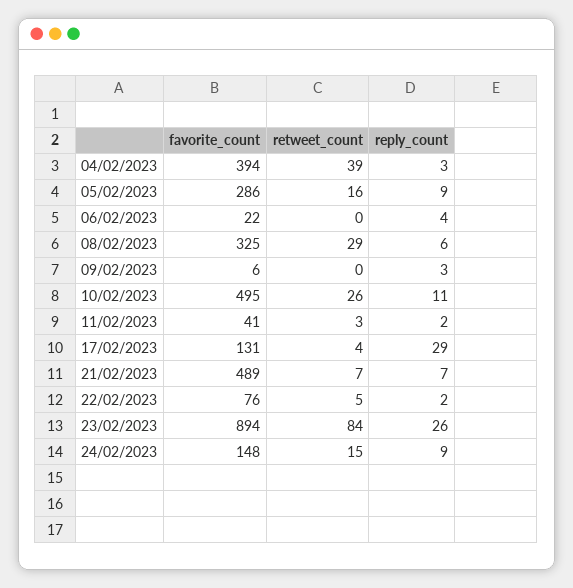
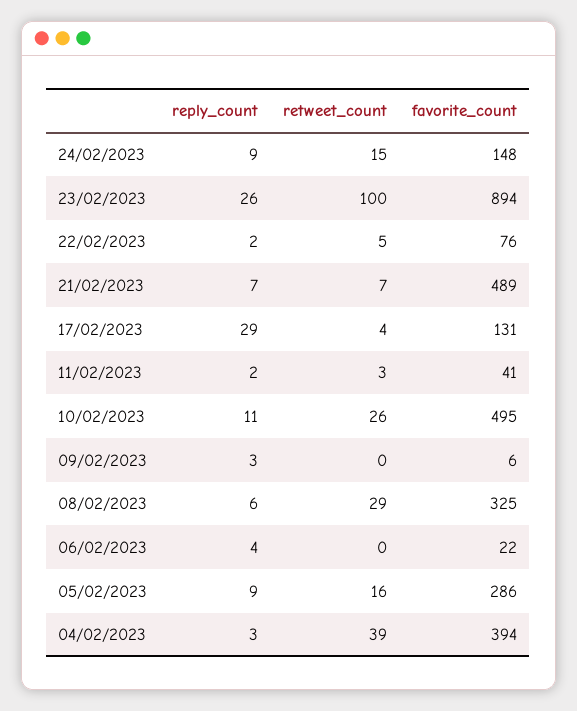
retweet_count, 23/02/2023: 84 -> 100

